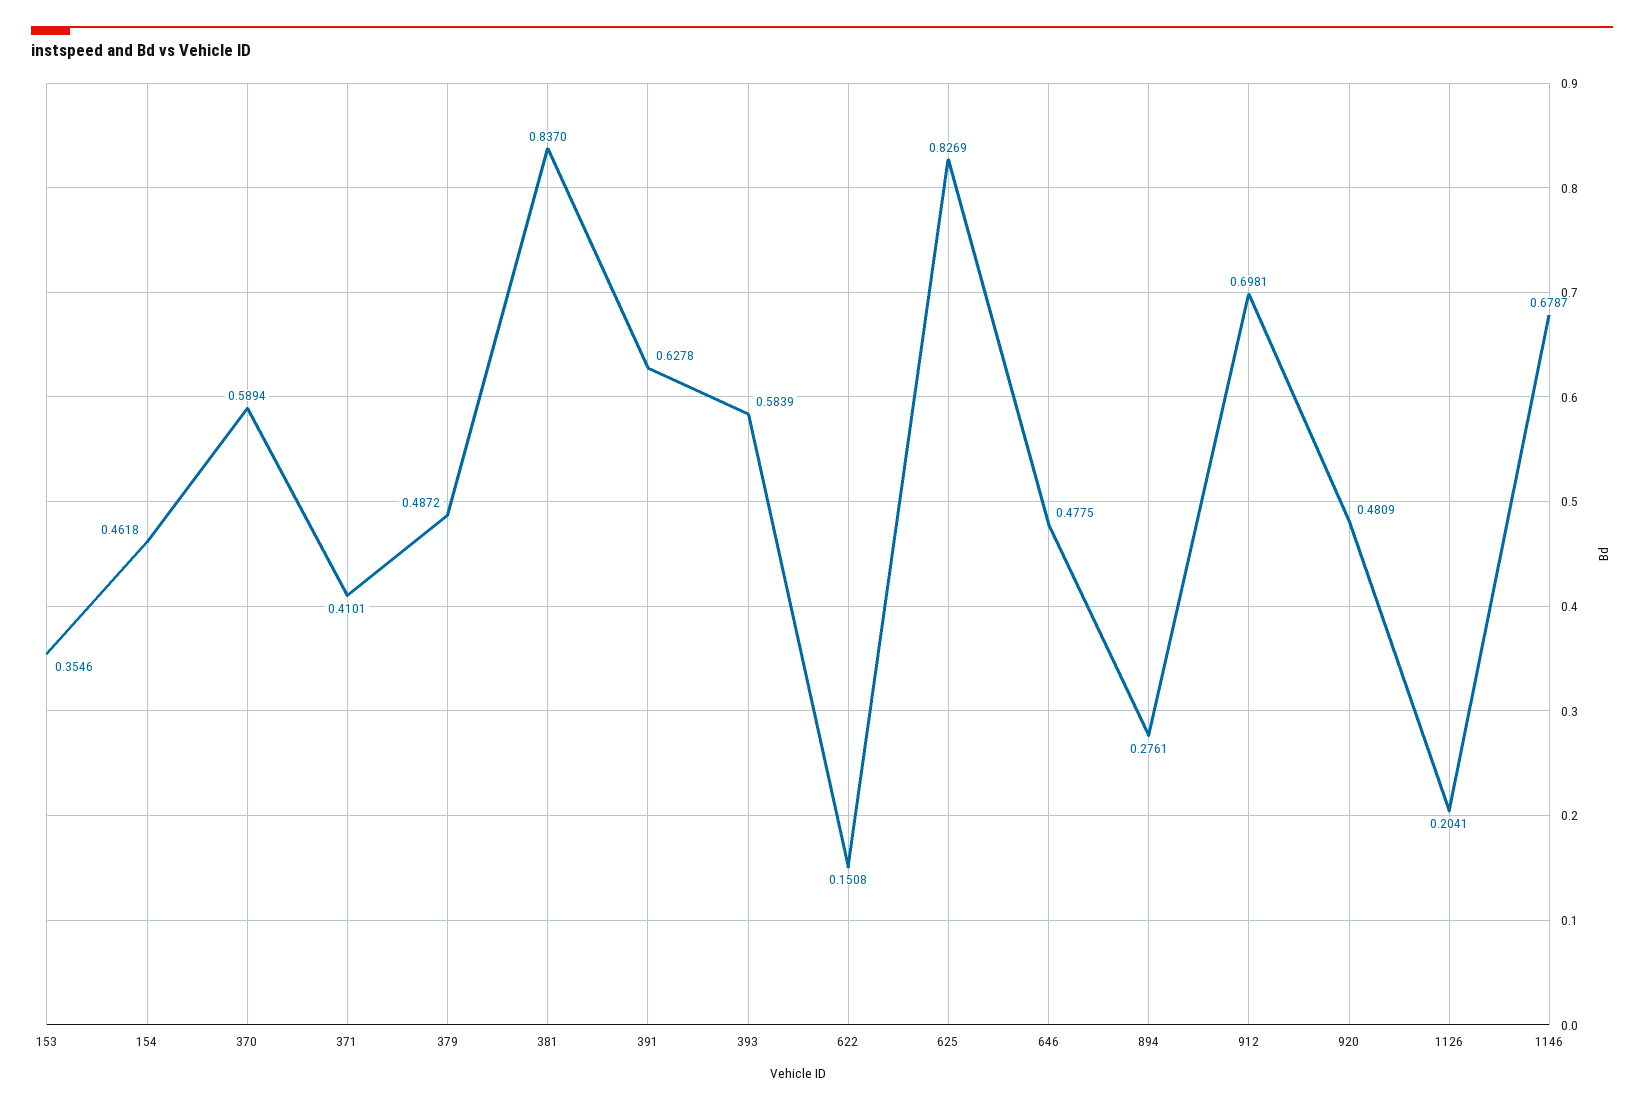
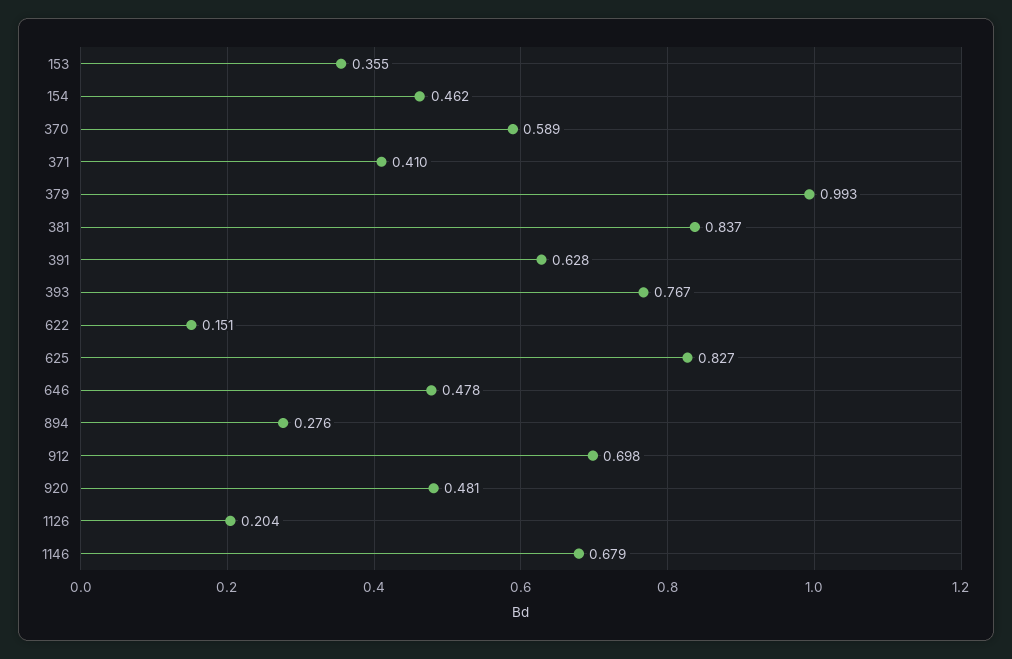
379: 0.4872 -> 0.993
393: 0.5839 -> 0.767

